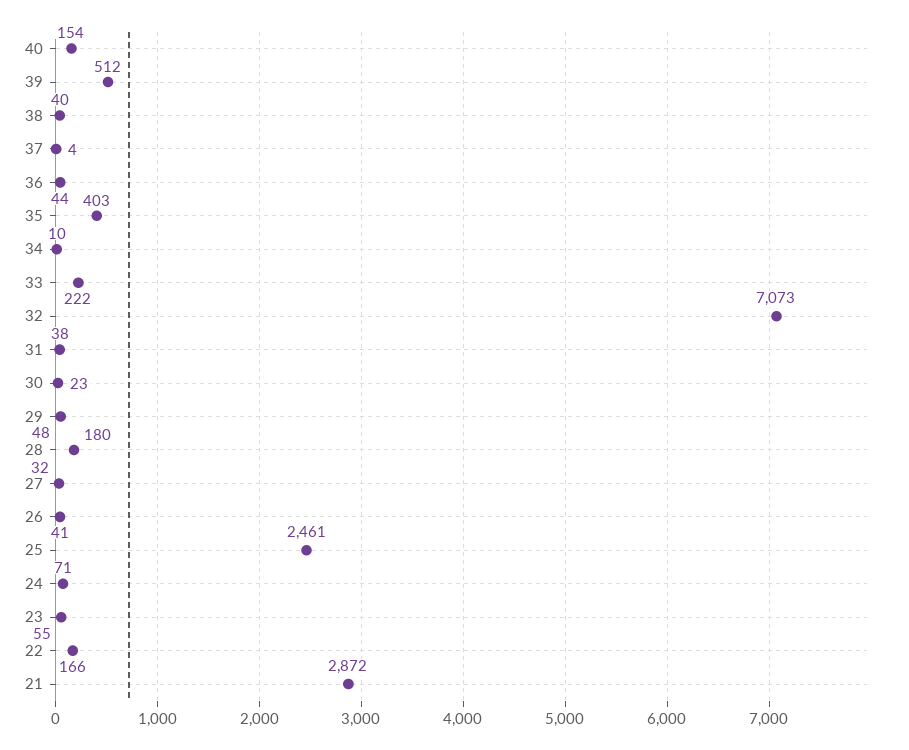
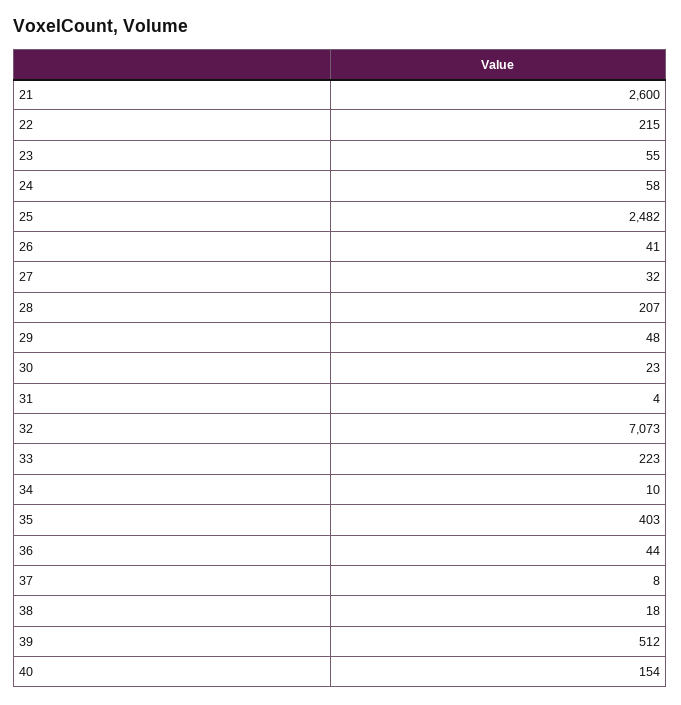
38: 40 -> 18
37: 4 -> 8
33: 222 -> 223
31: 38 -> 4
28: 180 -> 207
25: 2461 -> 2482
24: 71 -> 58
22: 166 -> 215
21: 2872 -> 2600

